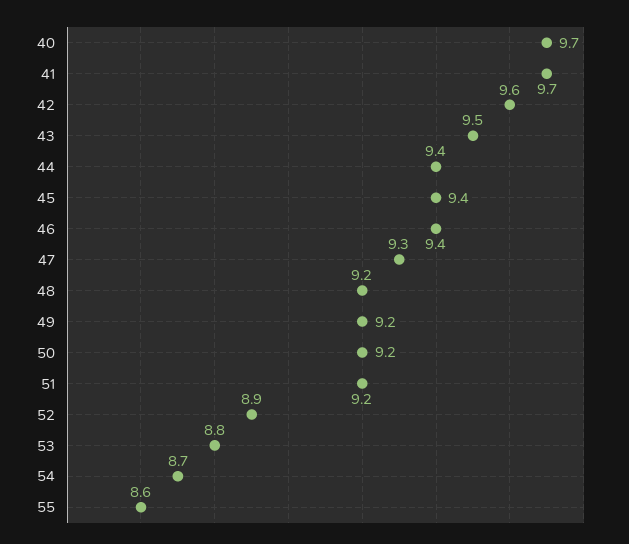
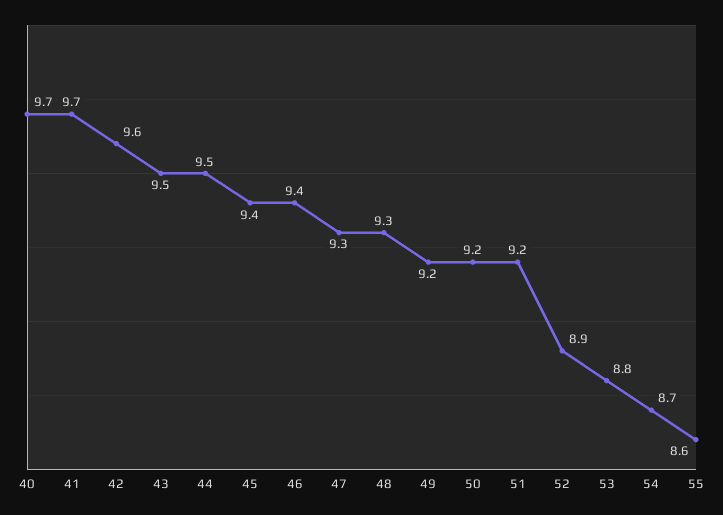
44: 9.4 -> 9.5
48: 9.2 -> 9.3

